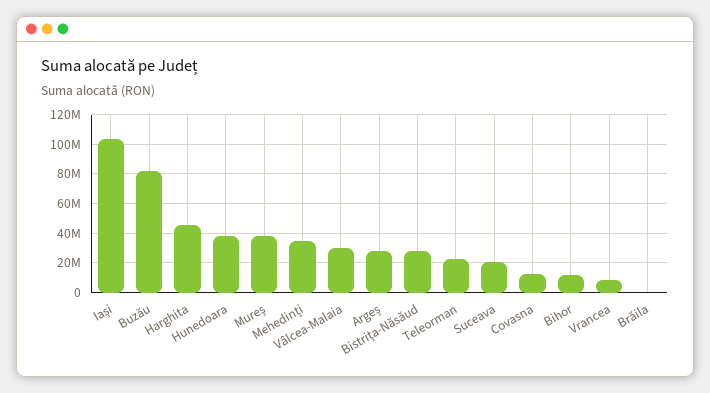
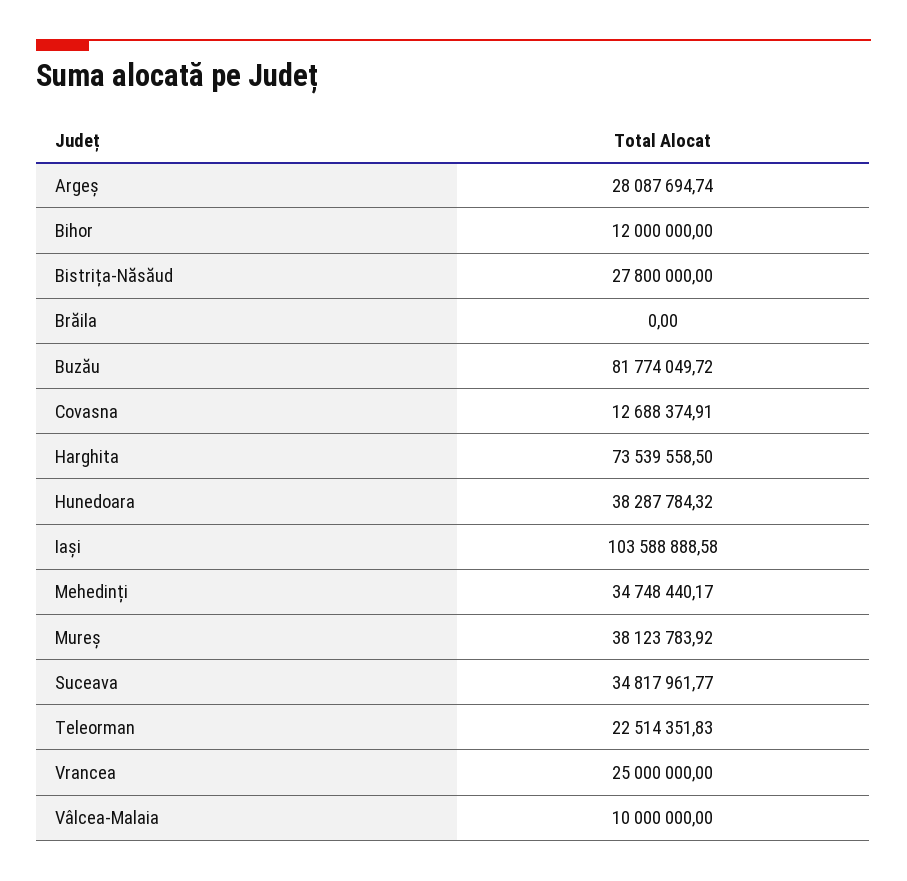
Harghita: 45000000 -> 73539558.5
Vâlcea-Malaia: 30000000 -> 10000000
Suceava: 20000000 -> 34817961.77
Vrancea: 10000000 -> 25000000

